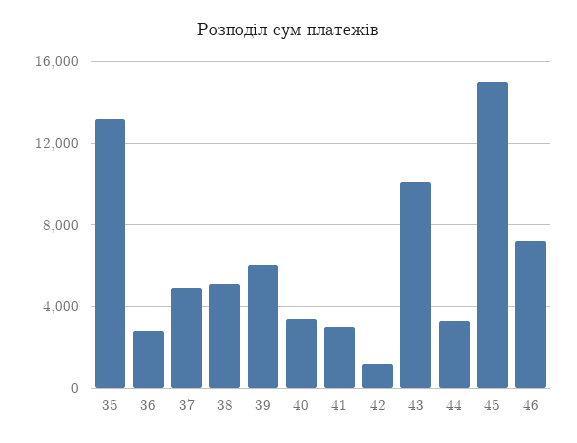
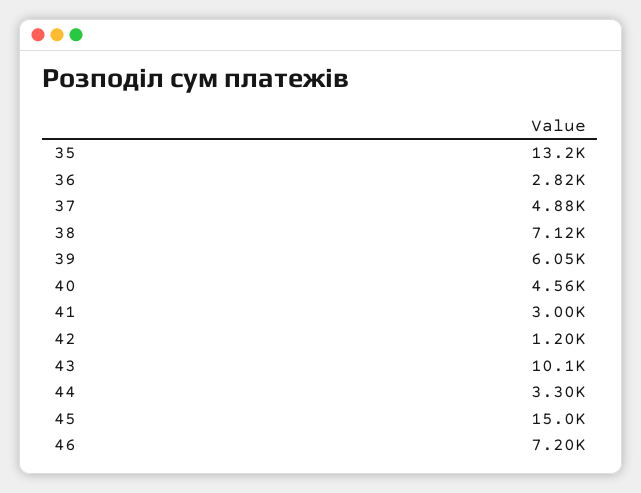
38: 5000 -> 7120
40: 3500 -> 4560

